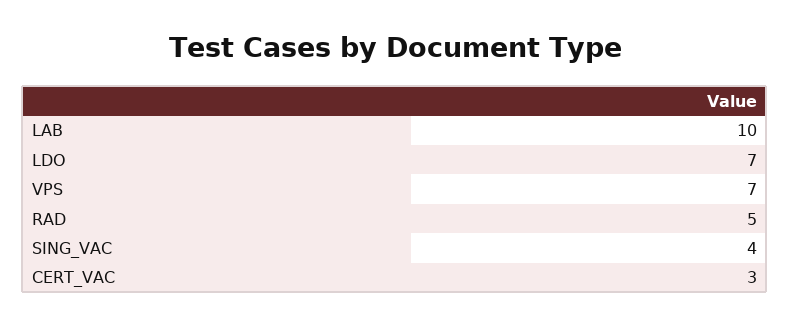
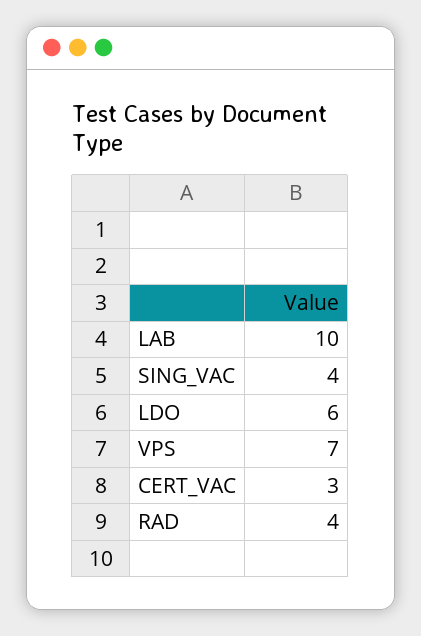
LDO: 7 -> 6
RAD: 5 -> 4

